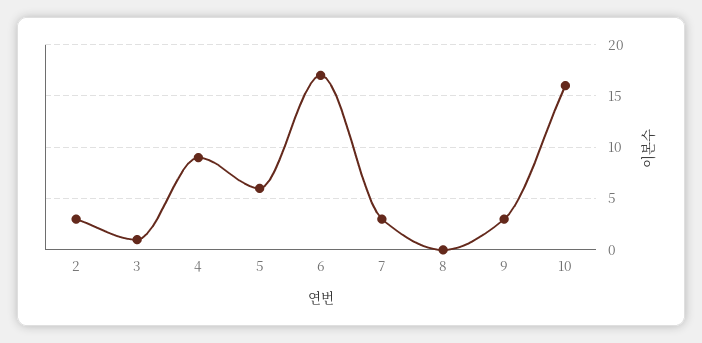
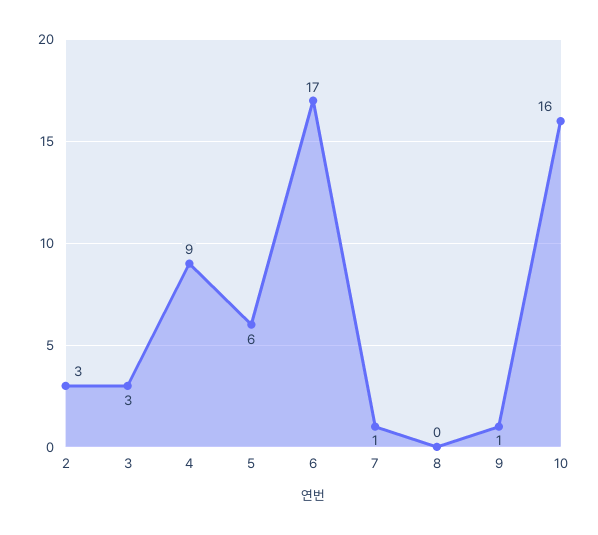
3: 1 -> 3
7: 3 -> 1
9: 3 -> 1

